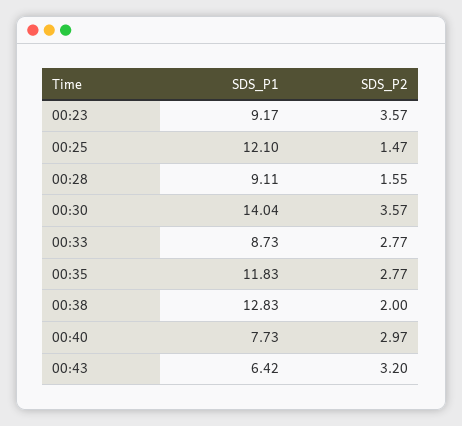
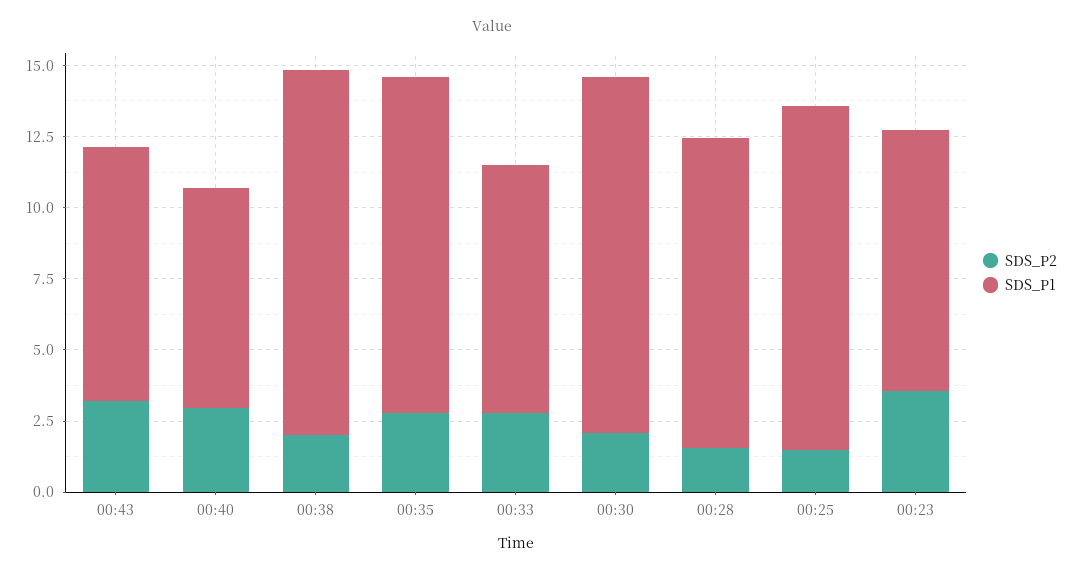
SDS_P1, 00:28: 9.11 -> 11
SDS_P1, 00:30: 14.04 -> 12.5
SDS_P2, 00:30: 3.57 -> 2
SDS_P1, 00:43: 6.42 -> 9

